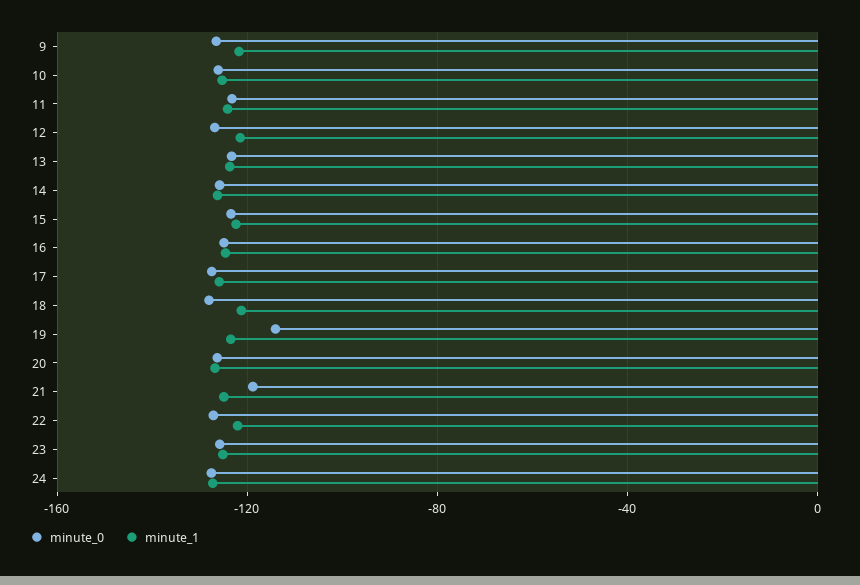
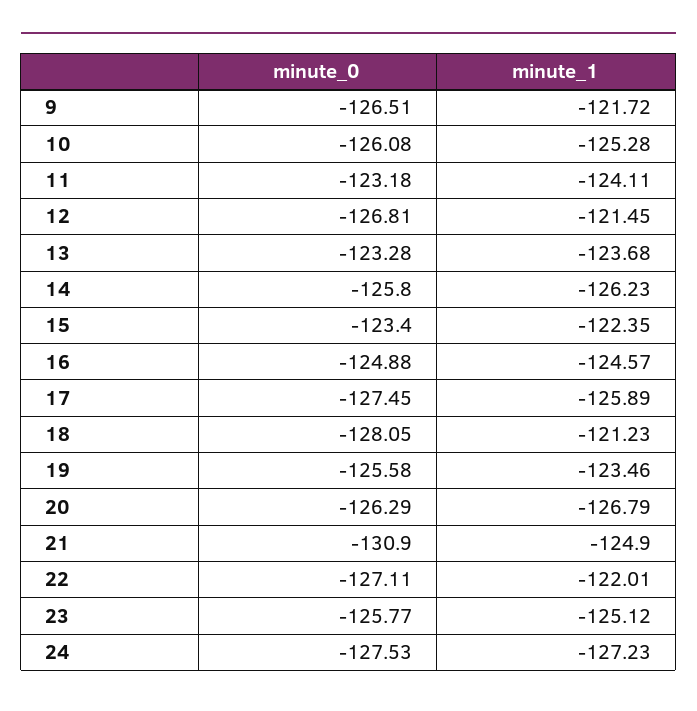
minute_0, 19: -115 -> -125.58
minute_0, 21: -120 -> -130.9

